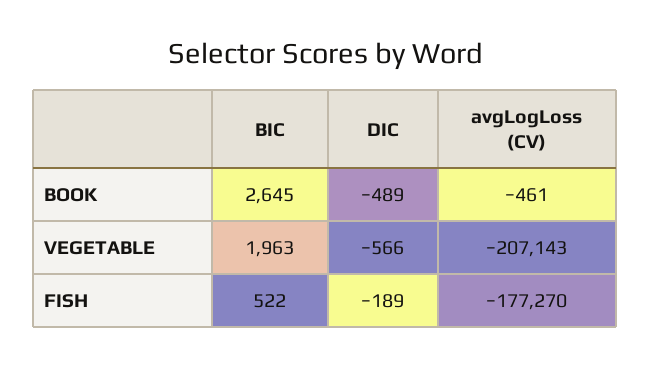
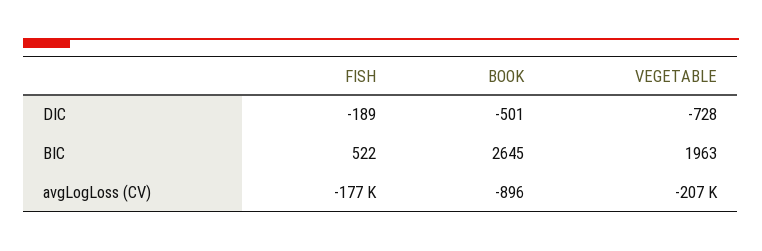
DIC, BOOK: -489 -> -501
avgLogLoss (CV), BOOK: -461 -> -896
DIC, VEGETABLE: -566 -> -728

